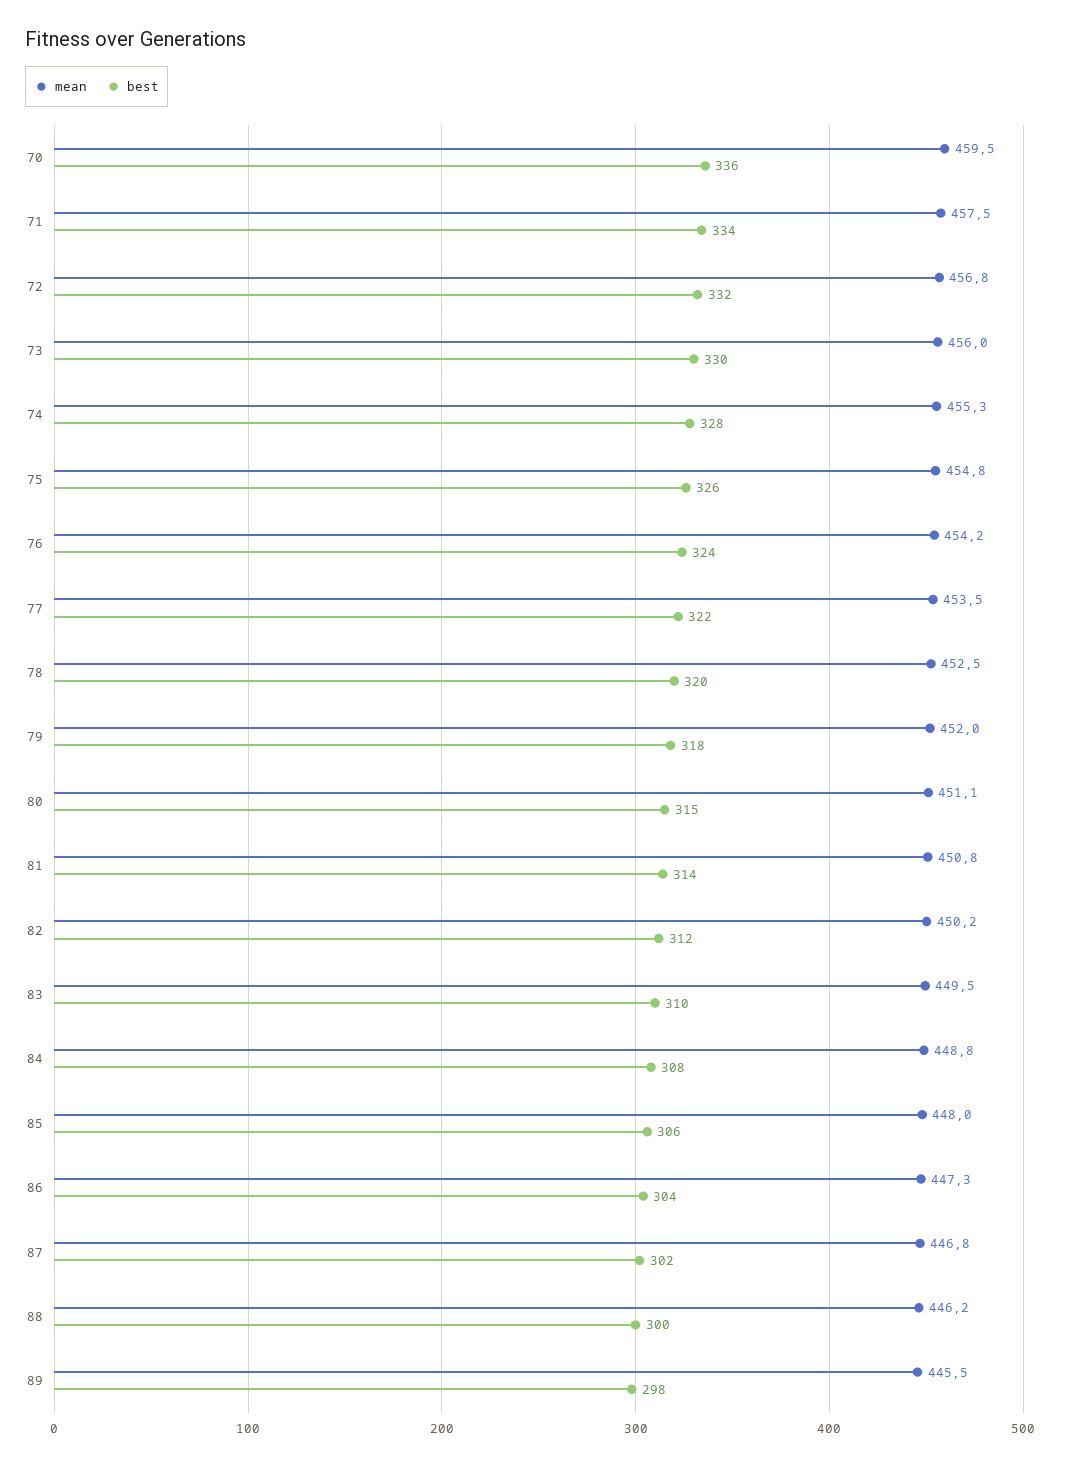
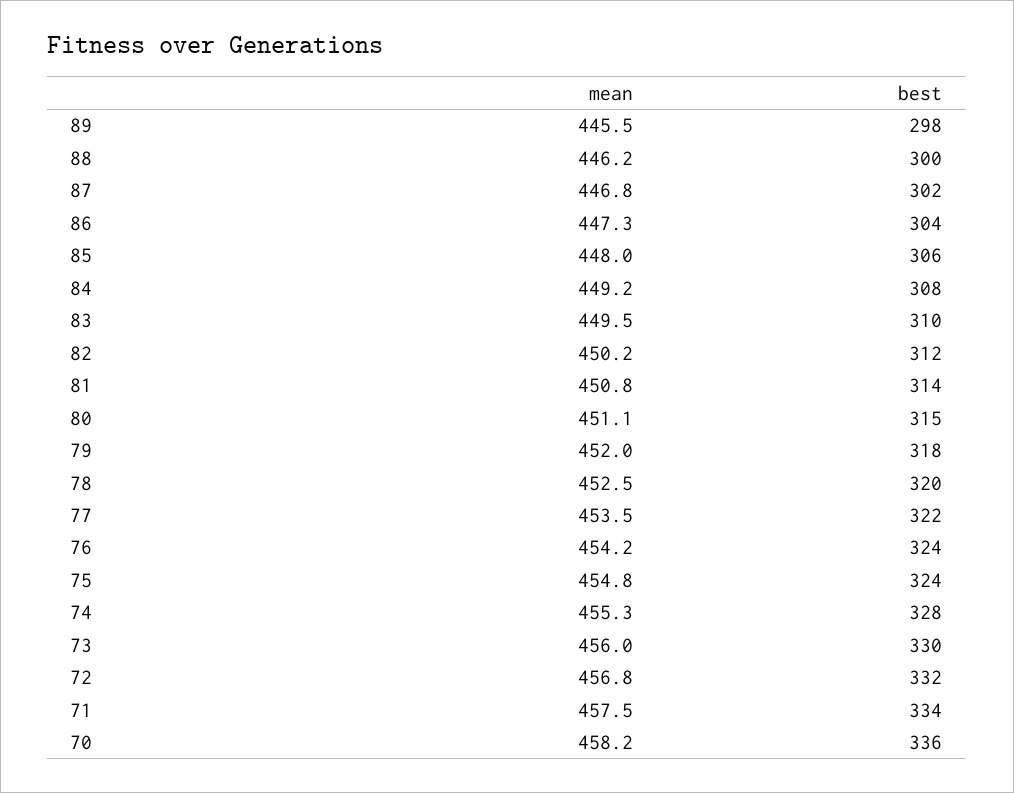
mean, 70: 459.5 -> 458.2
best, 75: 326 -> 324
mean, 84: 448.8 -> 449.2

